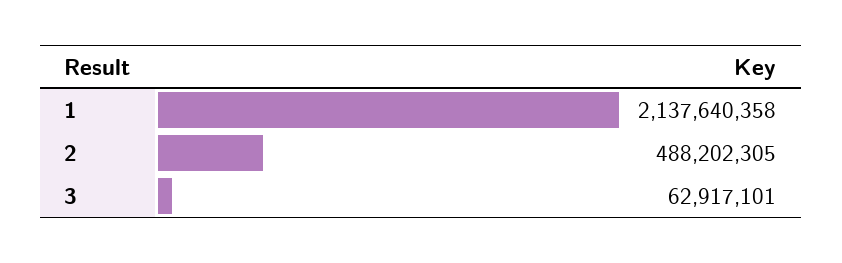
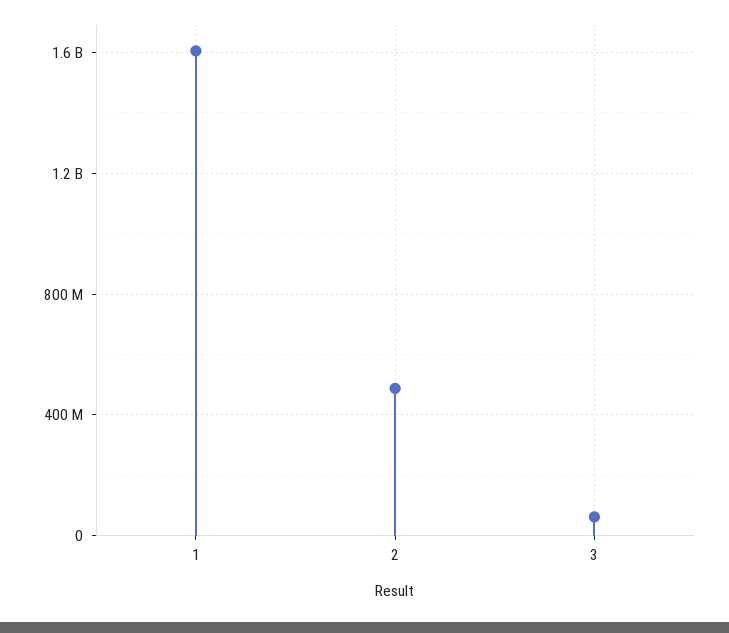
1: 2137640358 -> 1600000000

